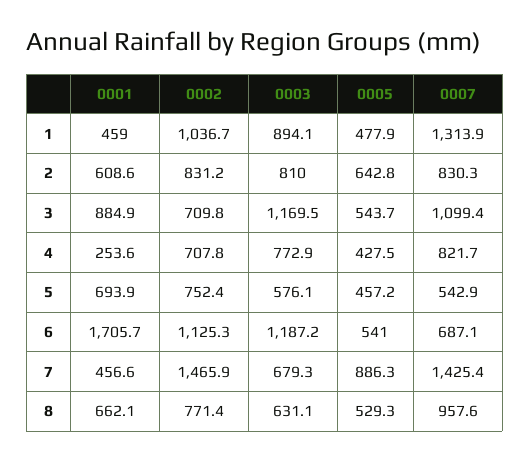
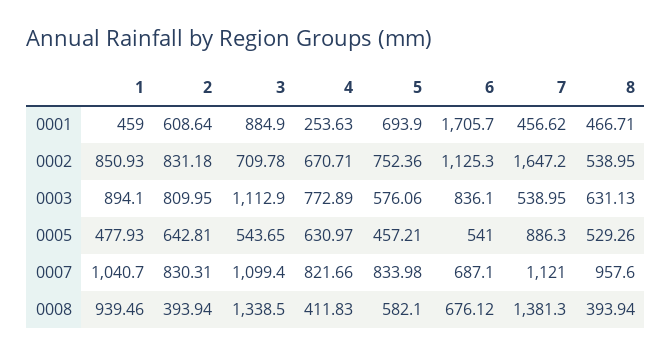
0002, 1: 1036.7 -> 850.93
0007, 1: 1313.9 -> 1040.7
0003, 3: 1169.5 -> 1112.9
0002, 4: 707.8 -> 670.71
0005, 4: 427.5 -> 630.97
0007, 5: 542.9 -> 833.98
0003, 6: 1187.2 -> 836.1
0002, 7: 1465.9 -> 1647.2
0003, 7: 679.3 -> 538.95
0007, 7: 1425.4 -> 1121
0001, 8: 662.1 -> 466.71
0002, 8: 771.4 -> 538.95
0008, 1: none -> 939.46
0008, 2: none -> 393.94
0008, 3: none -> 1338.5
0008, 4: none -> 411.83
0008, 5: none -> 582.1
0008, 6: none -> 676.12
0008, 7: none -> 1381.3
0008, 8: none -> 393.94

